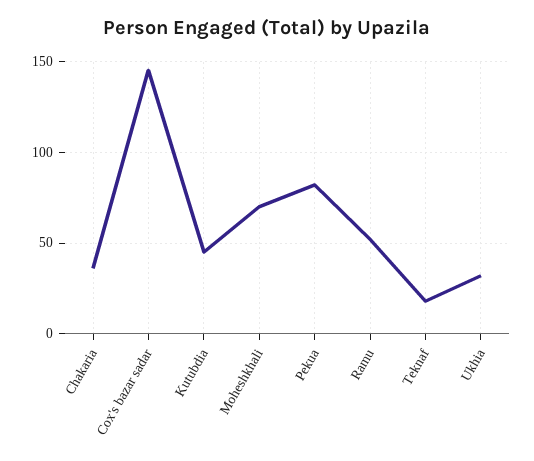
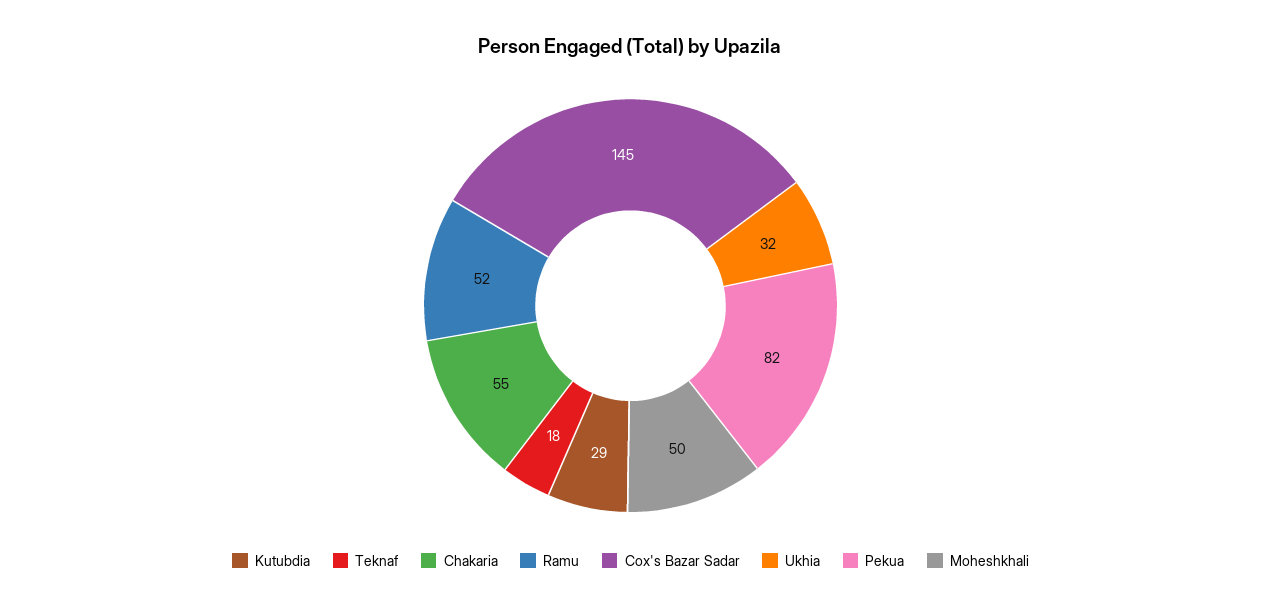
Chakaria: 35 -> 55
Kutubdia: 45 -> 29
Moheshkhali: 70 -> 50

